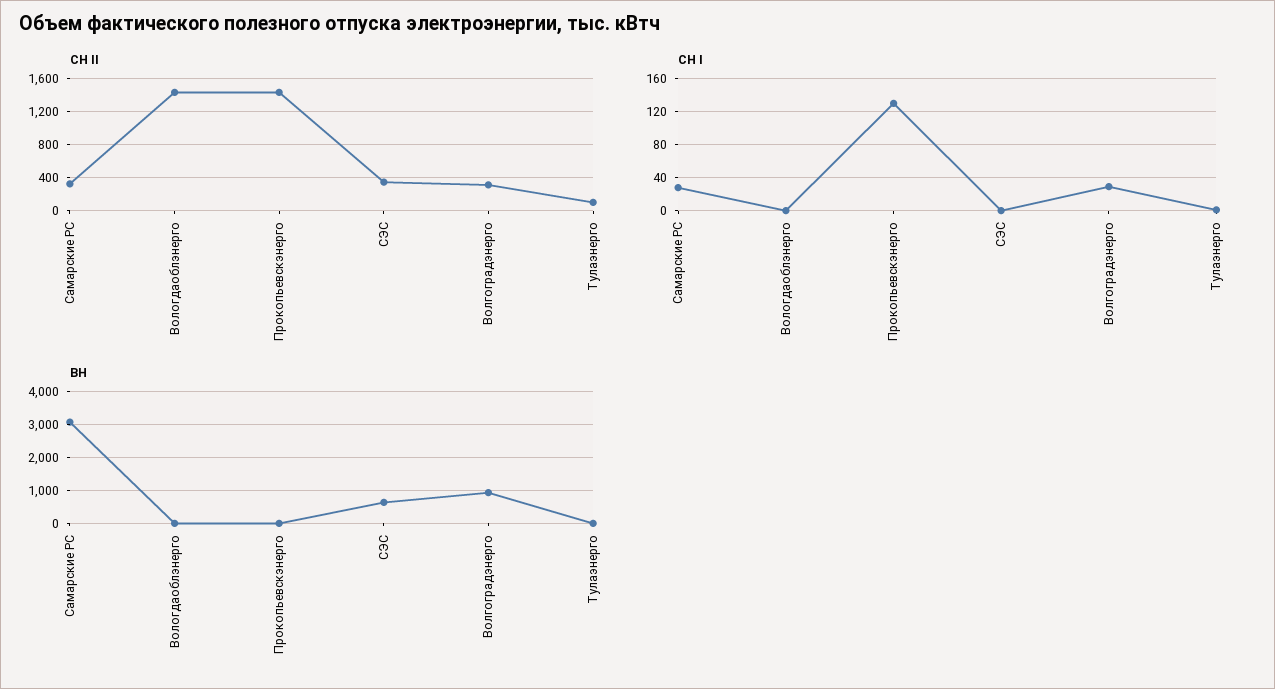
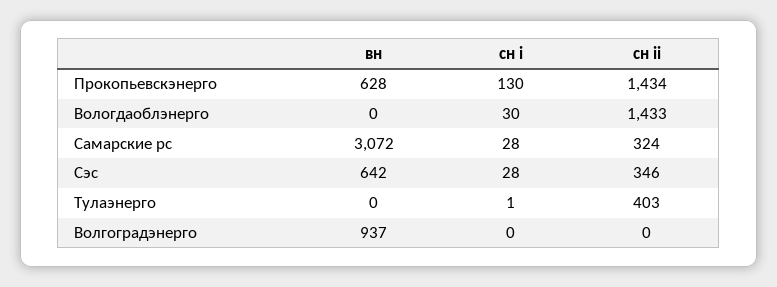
СН II, Волгоградэнерго: 300 -> 0
СН II, Тулаэнерго: 100 -> 403
СН I, Вологдаоблэнерго: 0 -> 30
СН I, СЭС: 0 -> 28
СН I, Волгоградэнерго: 30 -> 0
ВН, Прокопьевскэнерго: 0 -> 628

